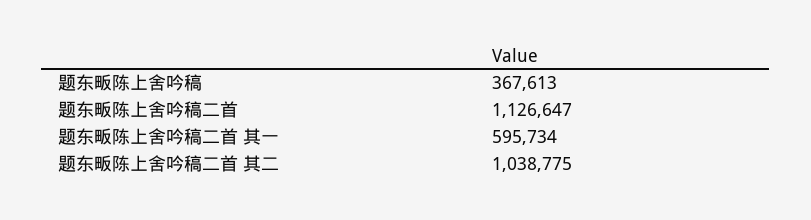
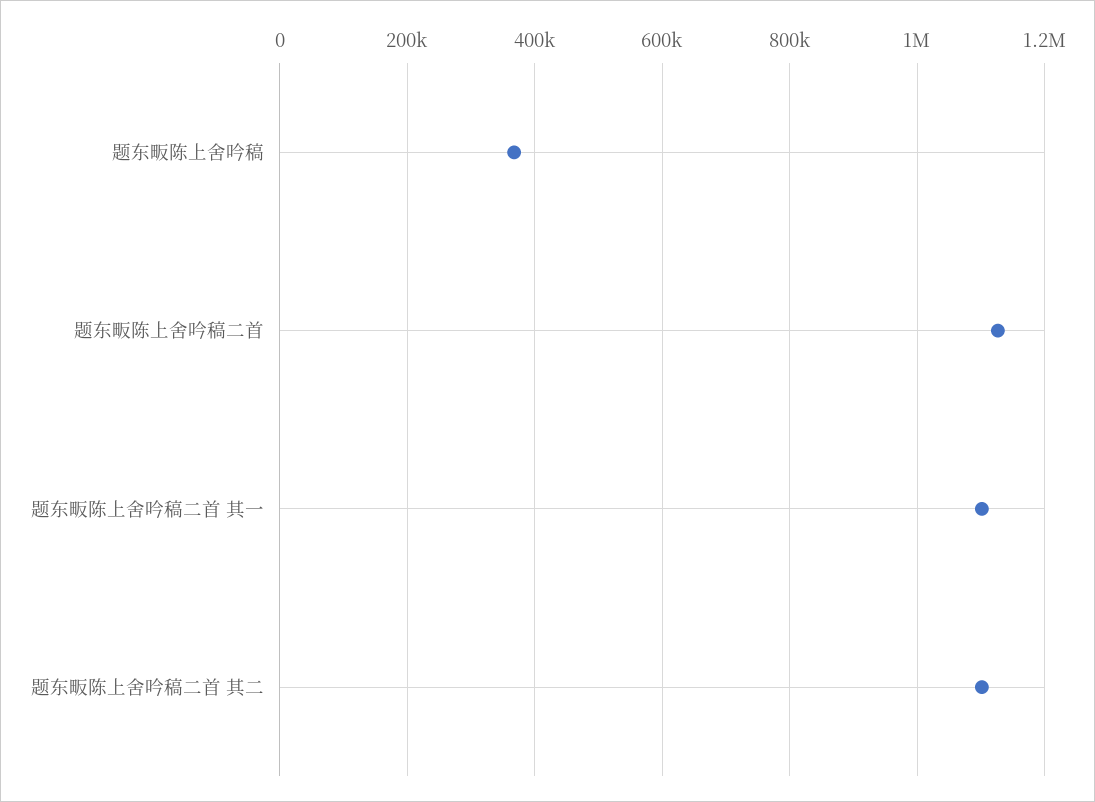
题东畈陈上舍吟稿二首 其一: 595734 -> 1100000
题东畈陈上舍吟稿二首 其二: 1038775 -> 1100000

